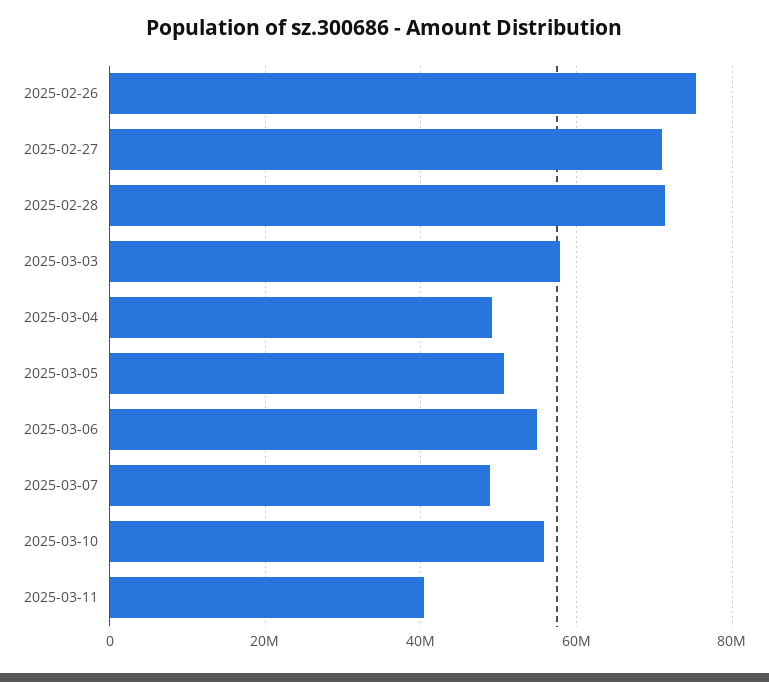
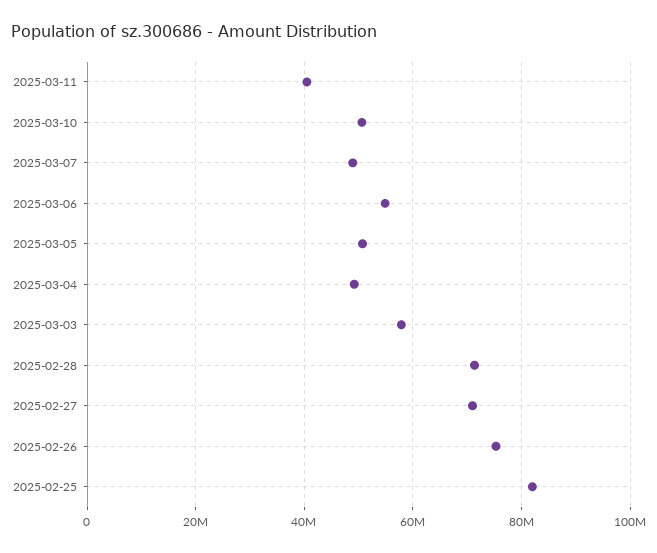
2025-03-10: 56000000 -> 50000000
2025-02-25: none -> 82000000

